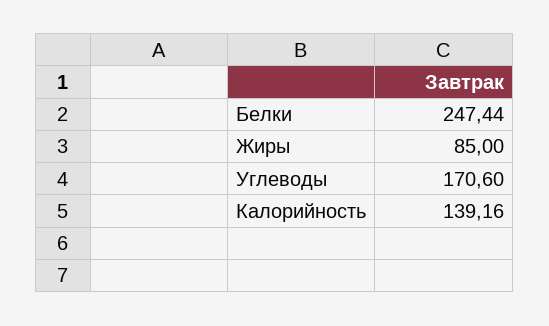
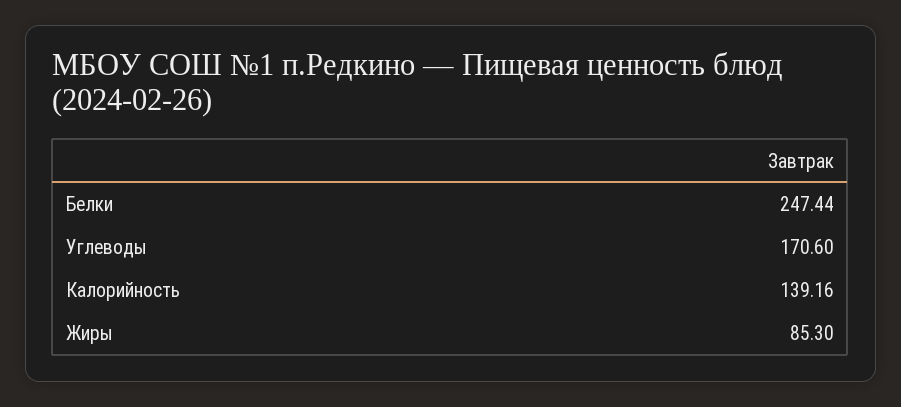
Жиры: 85 -> 85.3

